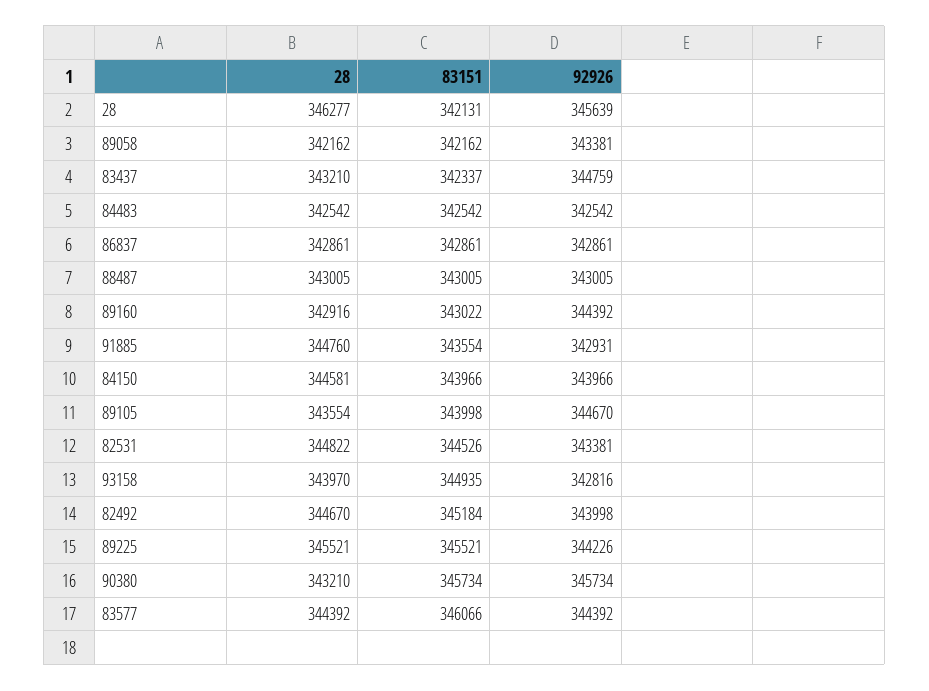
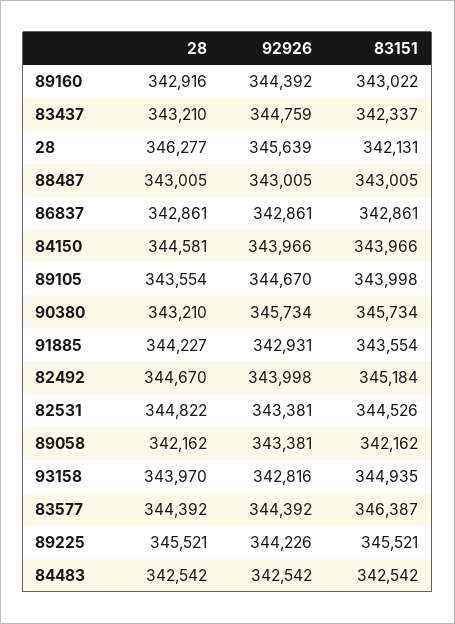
28, 91885: 344760 -> 344227
83151, 83577: 346066 -> 346387

